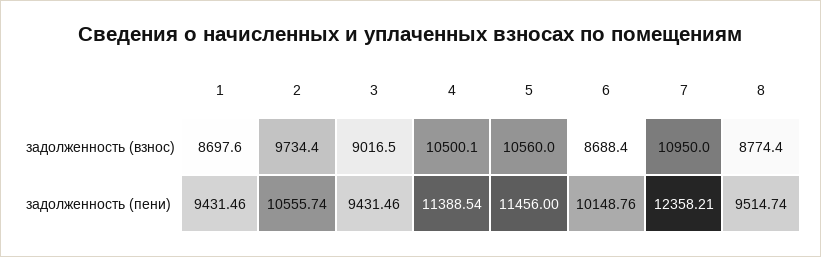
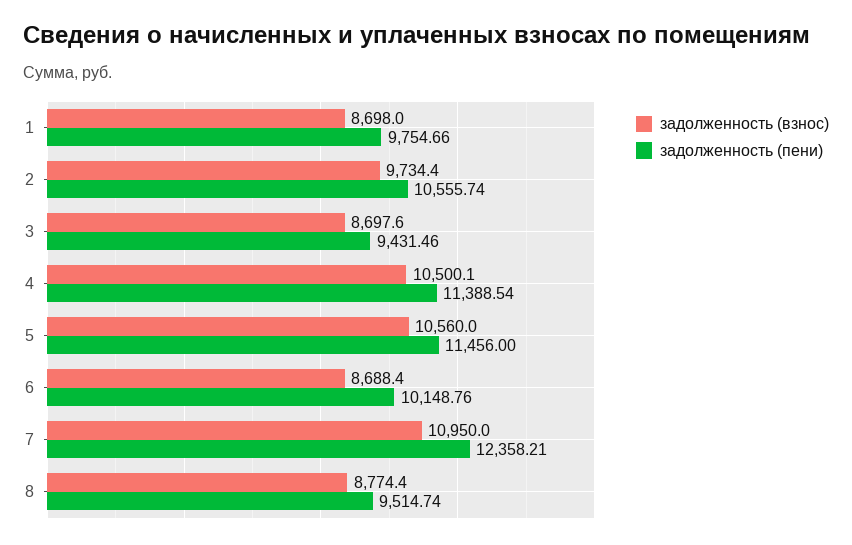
задолженность (взнос), 1: 8697.6 -> 8698
задолженность (взнос), 3: 9016.5 -> 8697.6
задолженность (пени), 1: 9431.46 -> 9754.66

